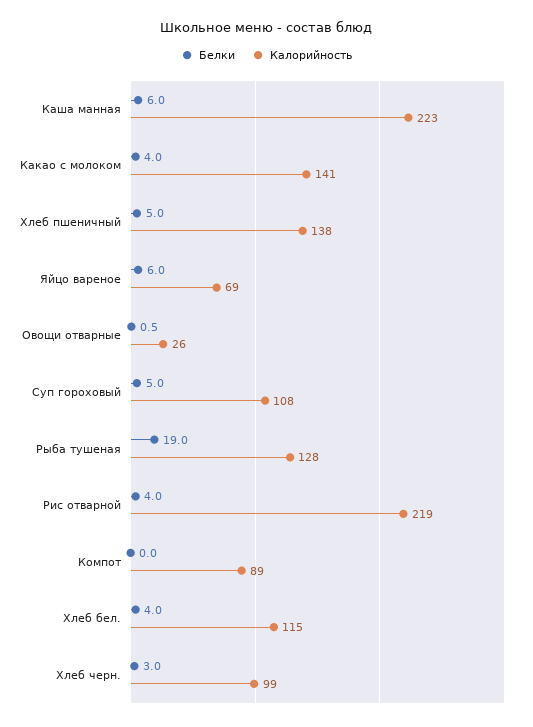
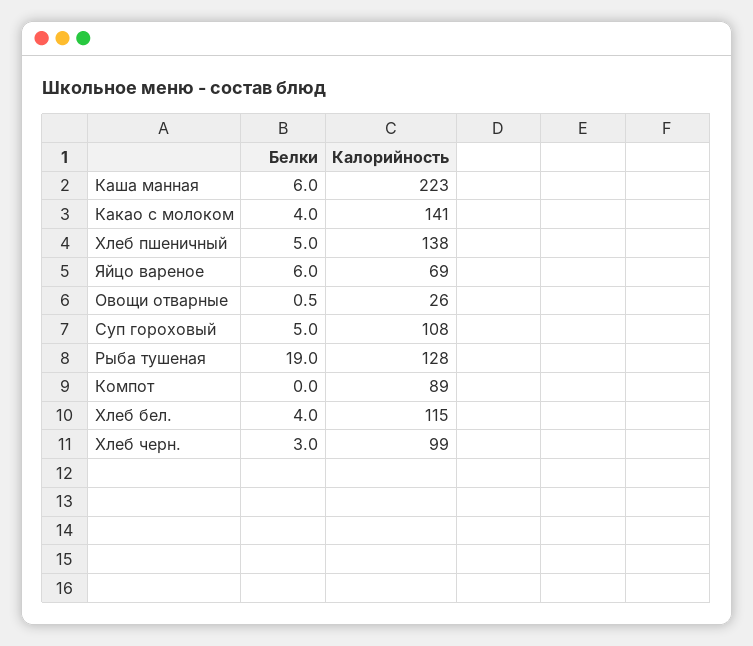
Белки, Рис отварной: 4 -> none
Калорийность, Рис отварной: 219 -> none

